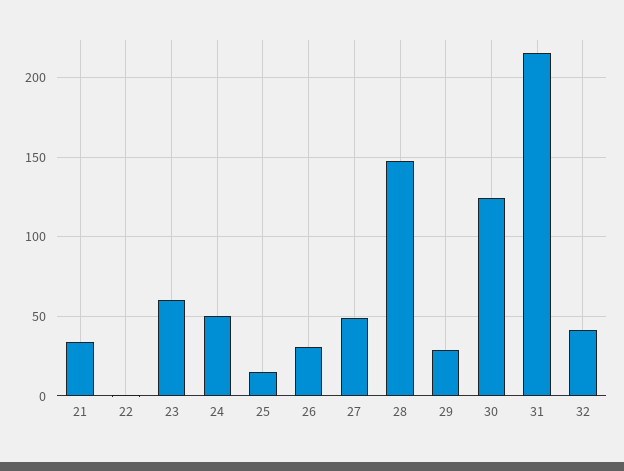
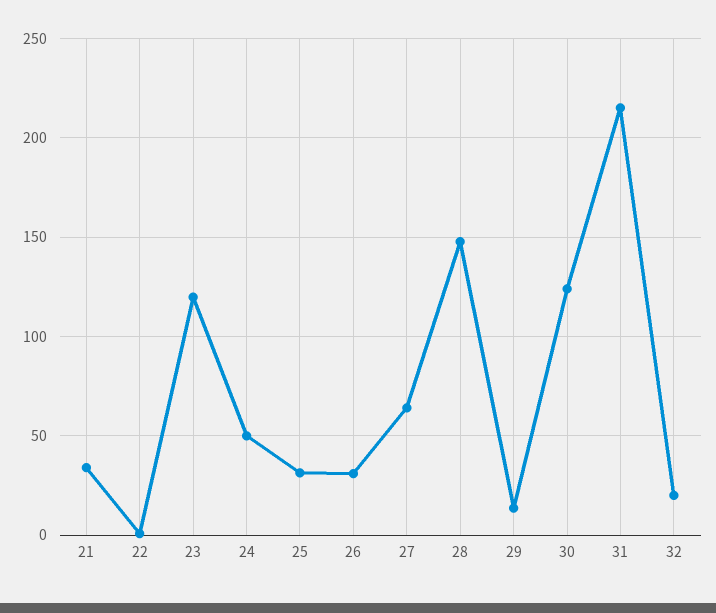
23: 60 -> 120
25: 15 -> 30
27: 50 -> 65
29: 30 -> 15
32: 40 -> 20

